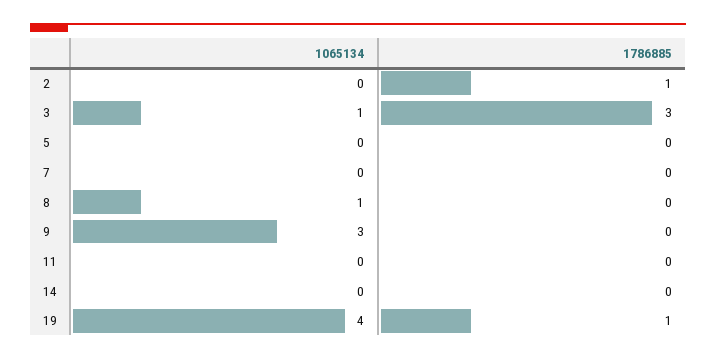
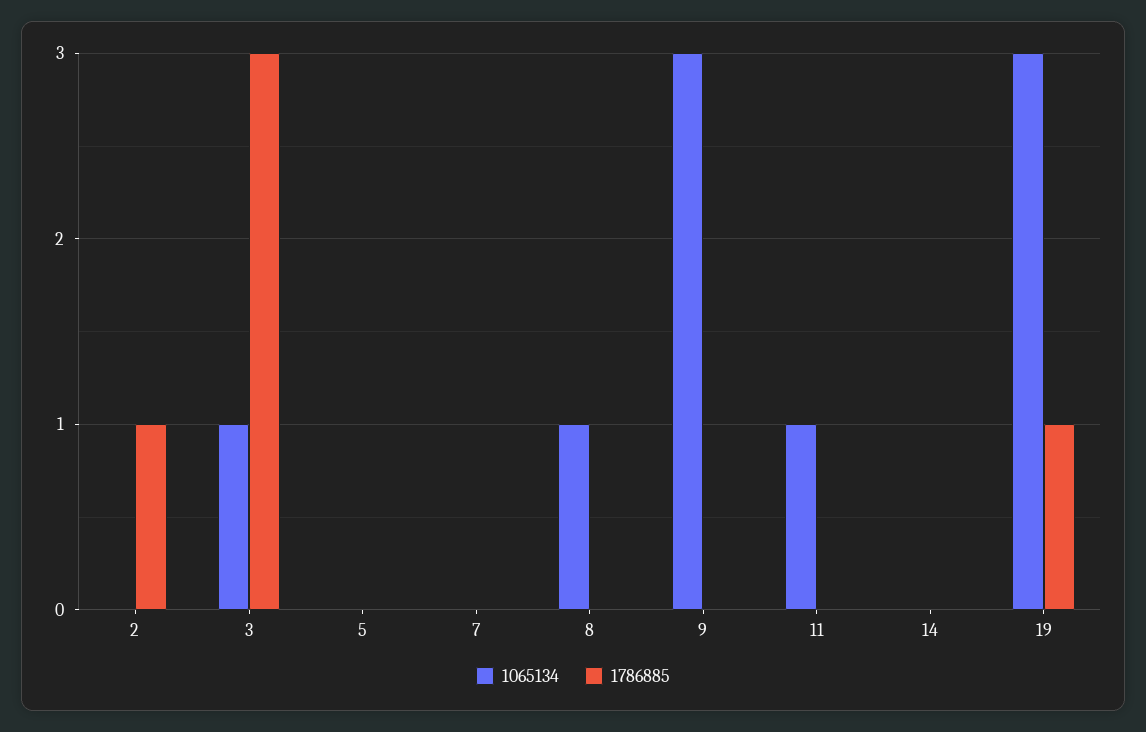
1065134, 11: 0 -> 1
1065134, 19: 4 -> 3

